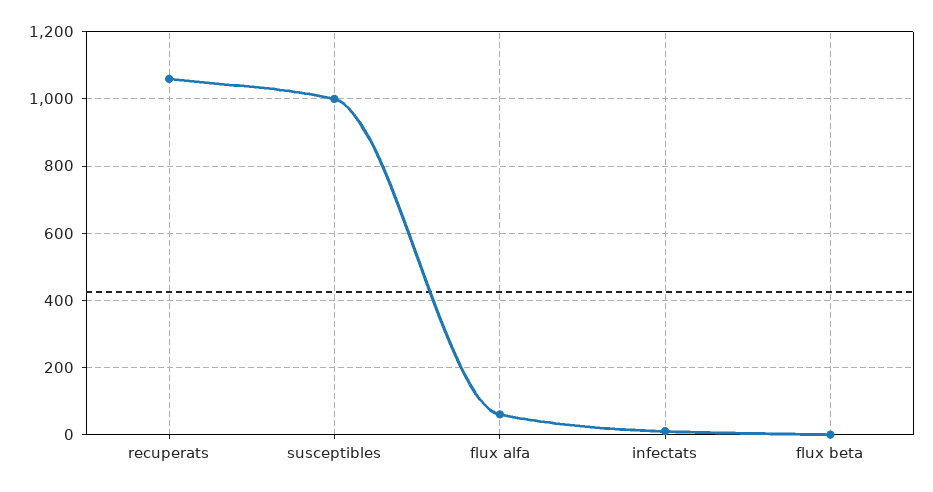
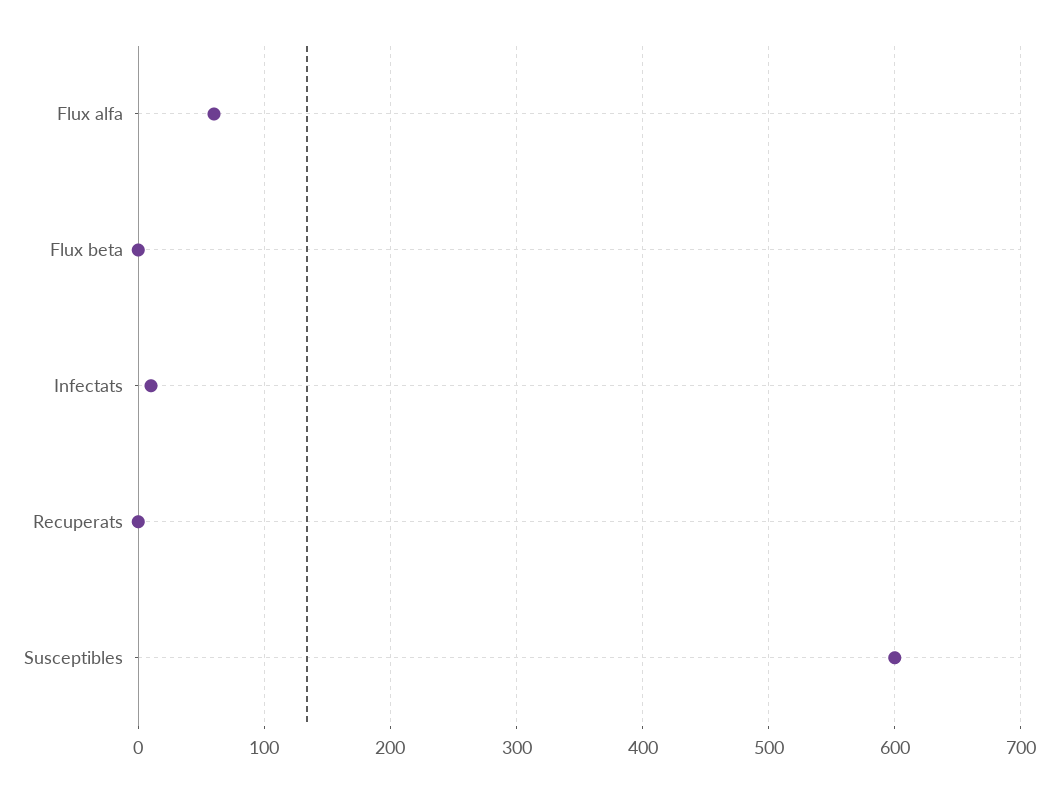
recuperats: 1060 -> 0
susceptibles: 1000 -> 600

